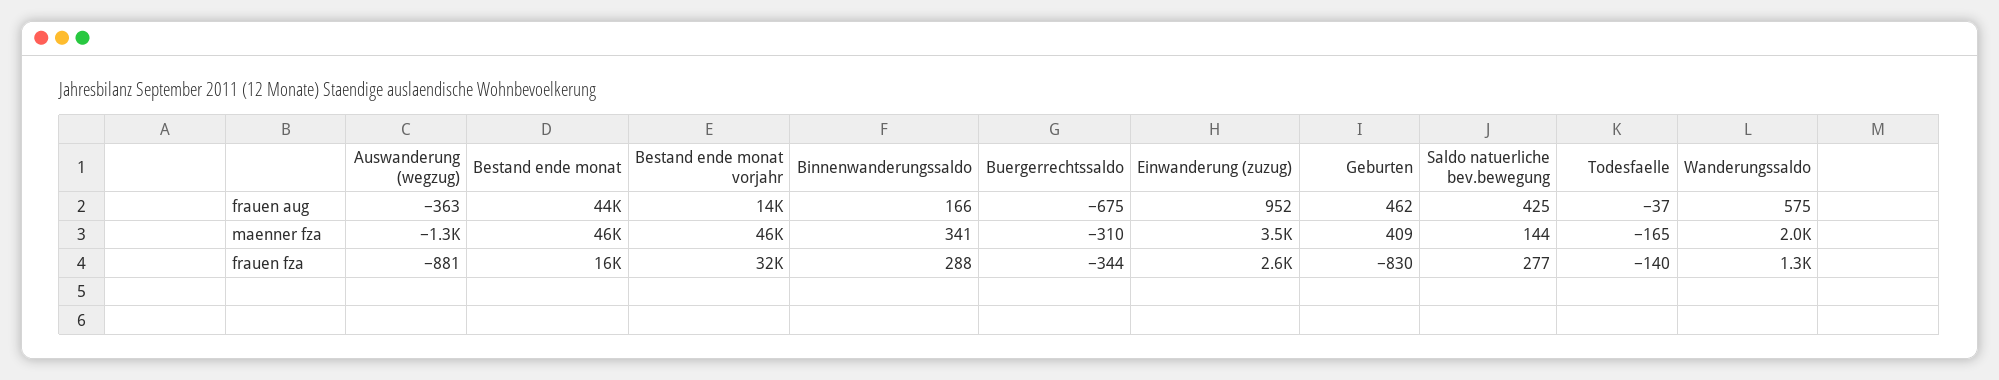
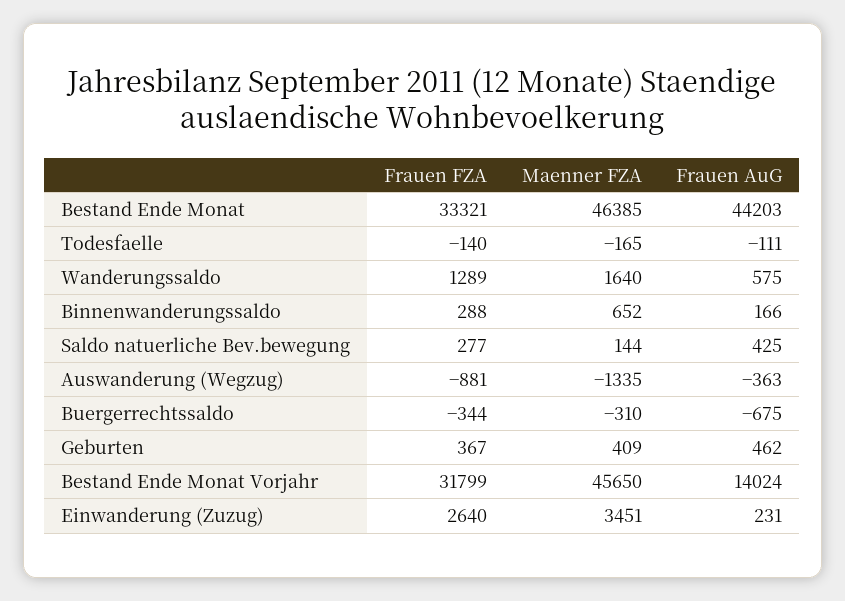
Einwanderung (zuzug), frauen aug: 952 -> 231
Todesfaelle, frauen aug: -37 -> -111
Binnenwanderungssaldo, maenner fza: 341 -> 652
Wanderungssaldo, maenner fza: 2000 -> 1640
Bestand ende monat, frauen fza: 16000 -> 33321
Geburten, frauen fza: -830 -> 367

